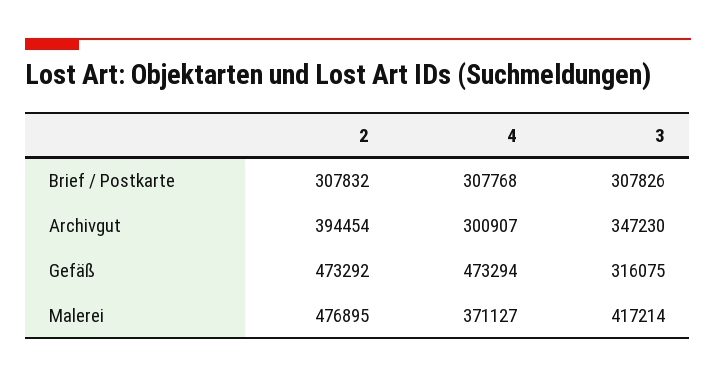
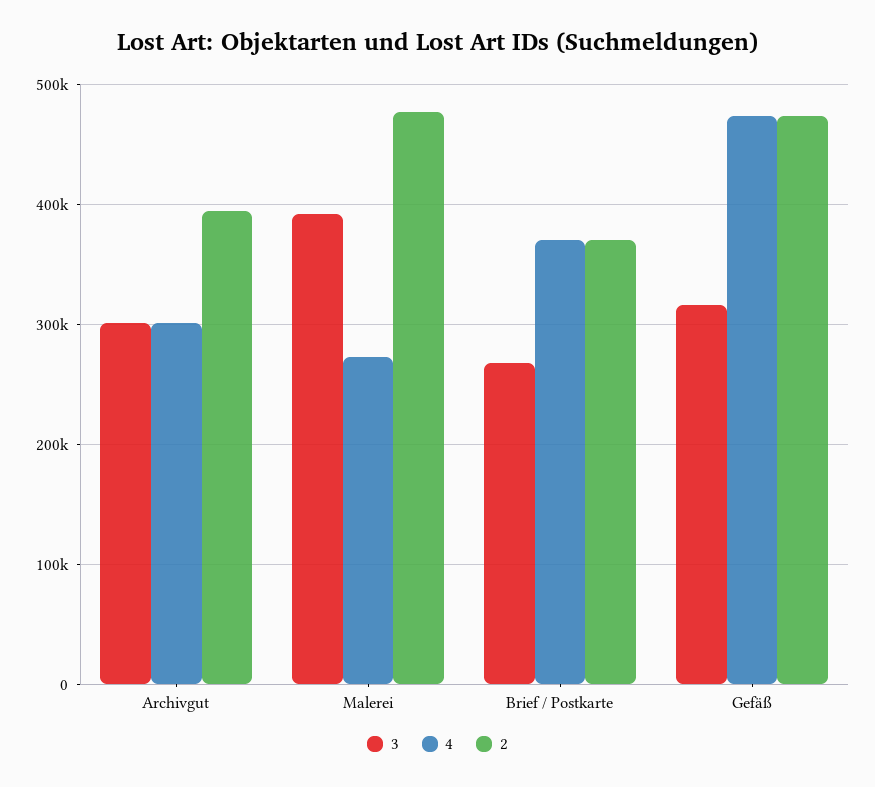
2, Brief / Postkarte: 307832 -> 370000
4, Brief / Postkarte: 307768 -> 370000
3, Brief / Postkarte: 307826 -> 270000
3, Archivgut: 347230 -> 300000
4, Malerei: 371127 -> 270000
3, Malerei: 417214 -> 390000

